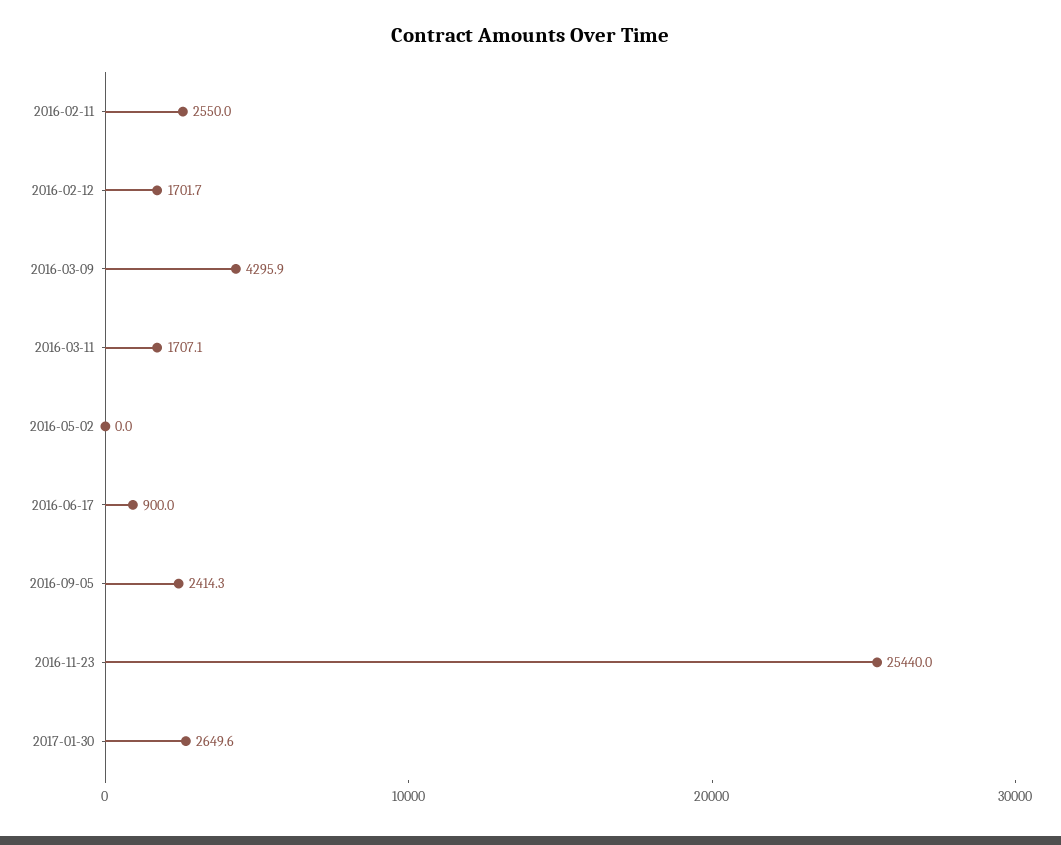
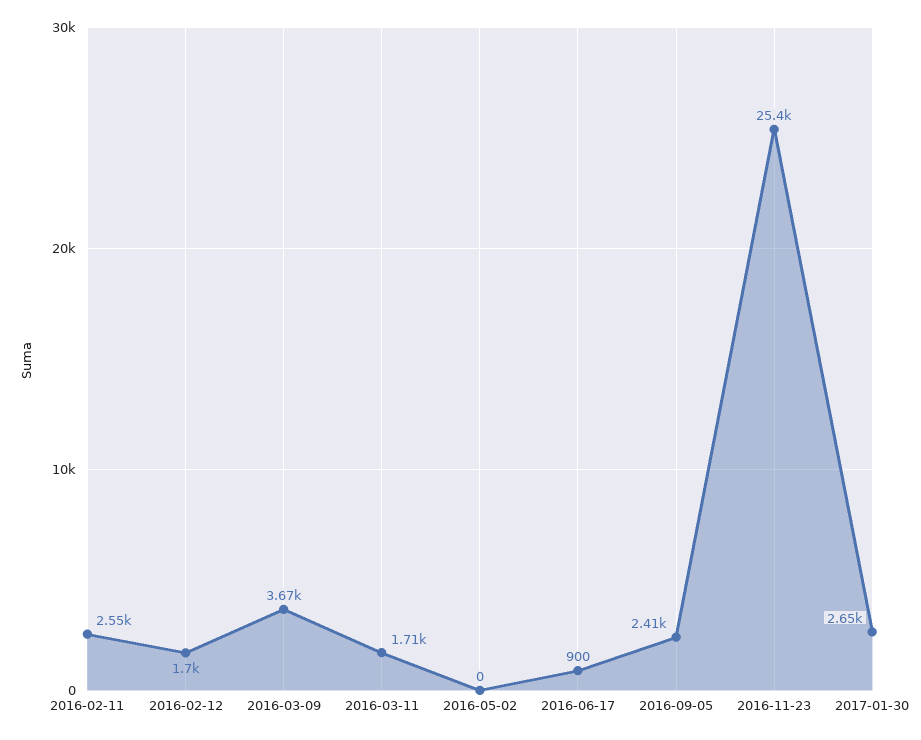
2016-03-09: 4295.9 -> 3670

